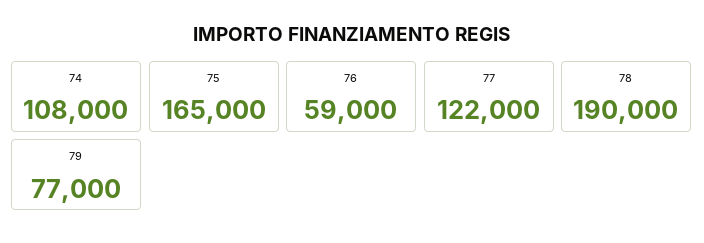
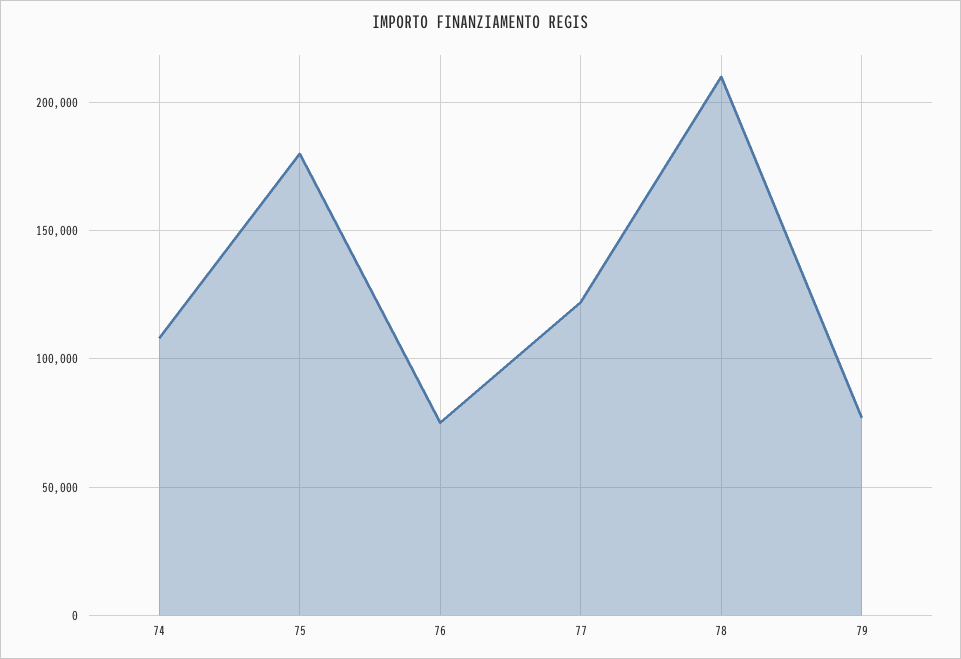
75: 165000 -> 180000
76: 59000 -> 75000
78: 190000 -> 210000

